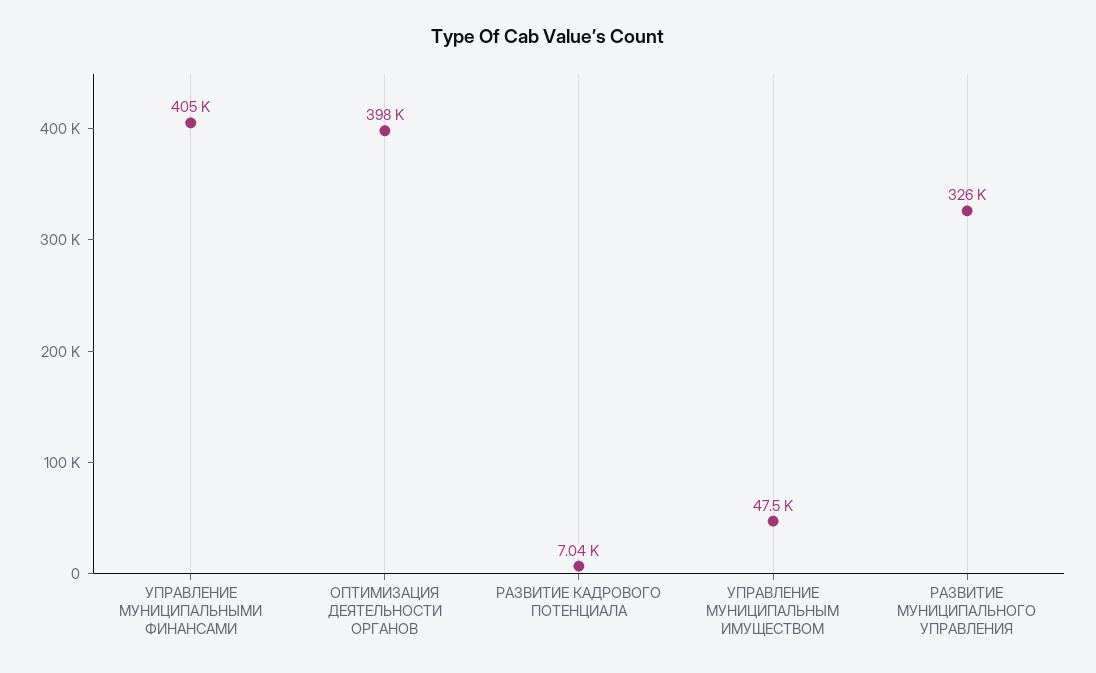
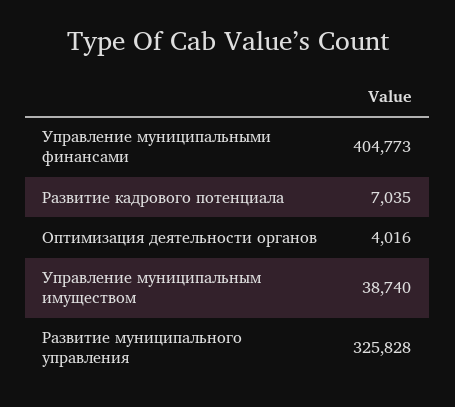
ОПТИМИЗАЦИЯ ДЕЯТЕЛЬНОСТИ ОРГАНОВ: 398000 -> 4016
УПРАВЛЕНИЕ МУНИЦИПАЛЬНЫМ ИМУЩЕСТВОМ: 47500 -> 38740

